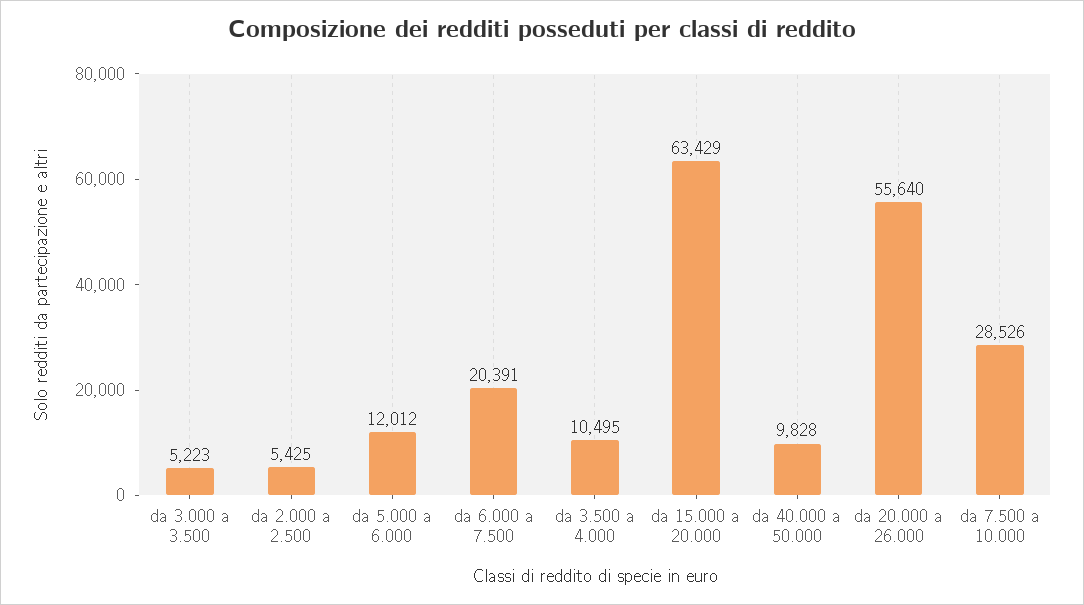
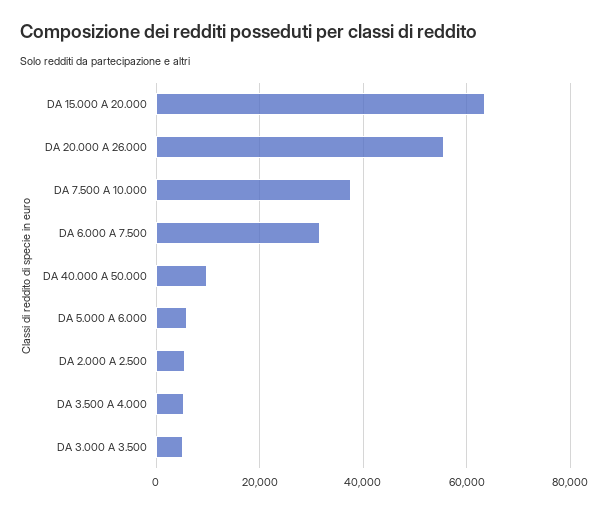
da 5.000 a 6.000: 12012 -> 6000
da 6.000 a 7.500: 20391 -> 32000
da 3.500 a 4.000: 10495 -> 6000
da 7.500 a 10.000: 28526 -> 38000

